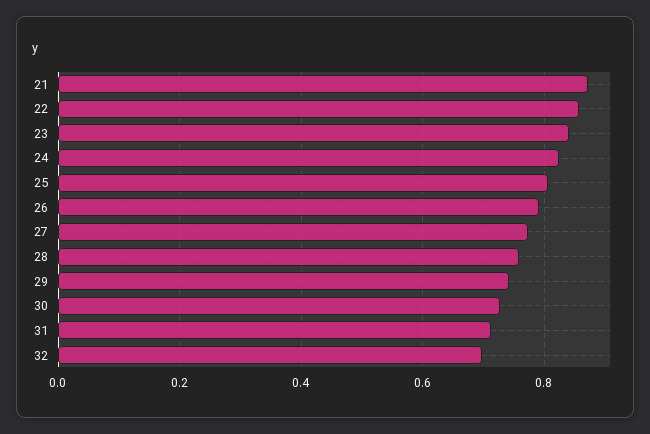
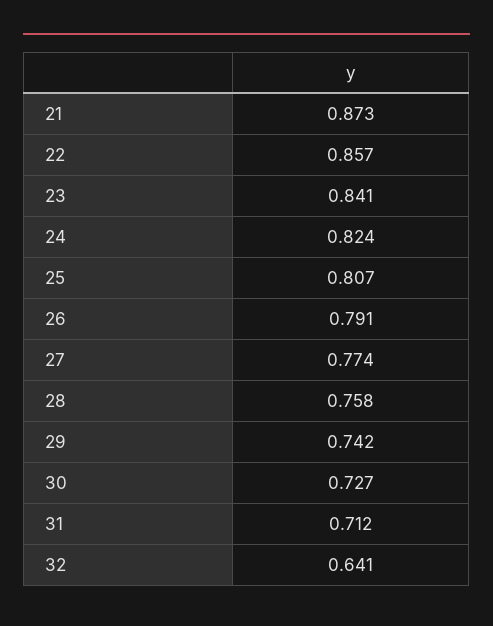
32: 0.7 -> 0.641

